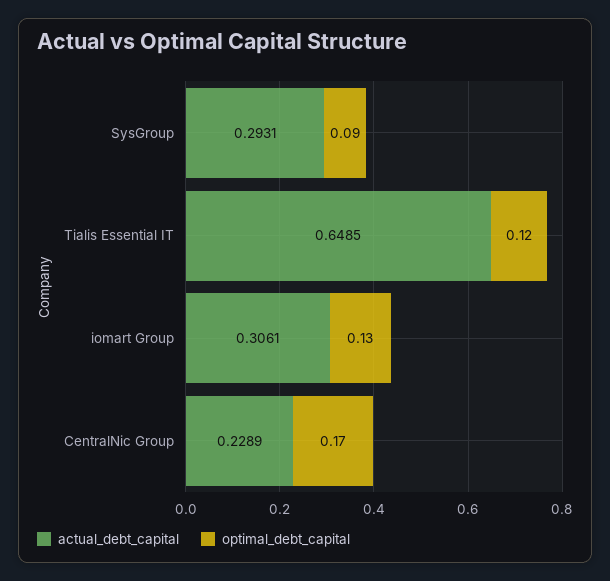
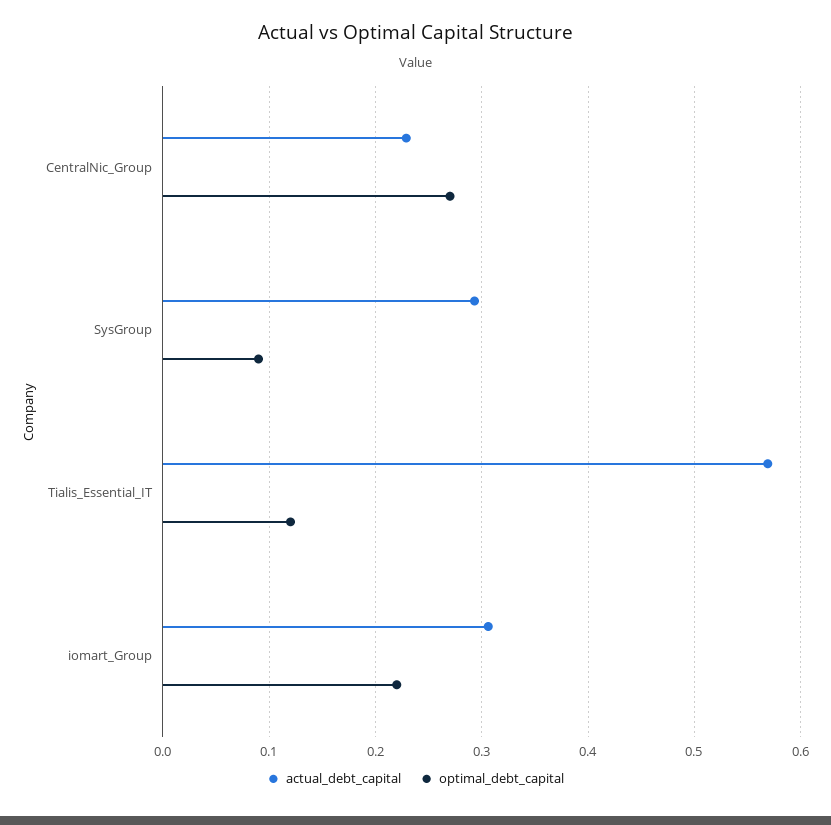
actual_debt_capital, Tialis Essential IT: 0.6485 -> 0.57
optimal_debt_capital, iomart Group: 0.13 -> 0.22
optimal_debt_capital, CentralNic Group: 0.17 -> 0.27

